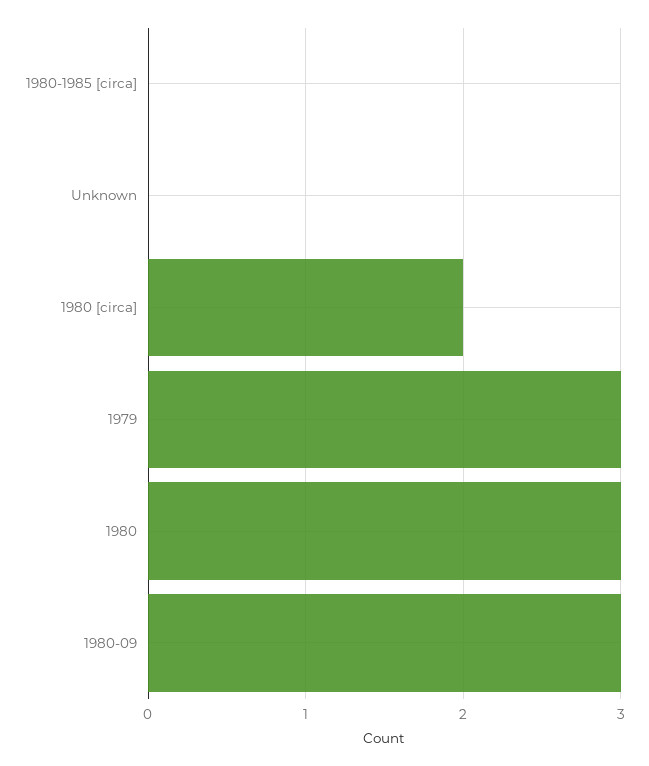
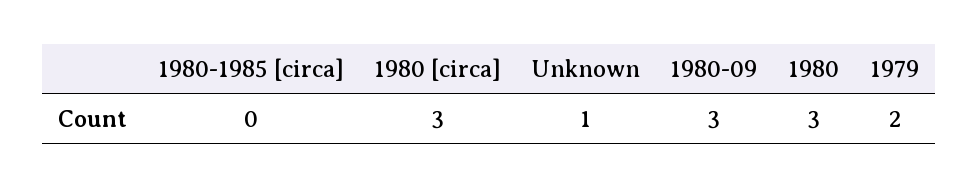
Unknown: 0 -> 1
1980 [circa]: 2 -> 3
1979: 3 -> 2

